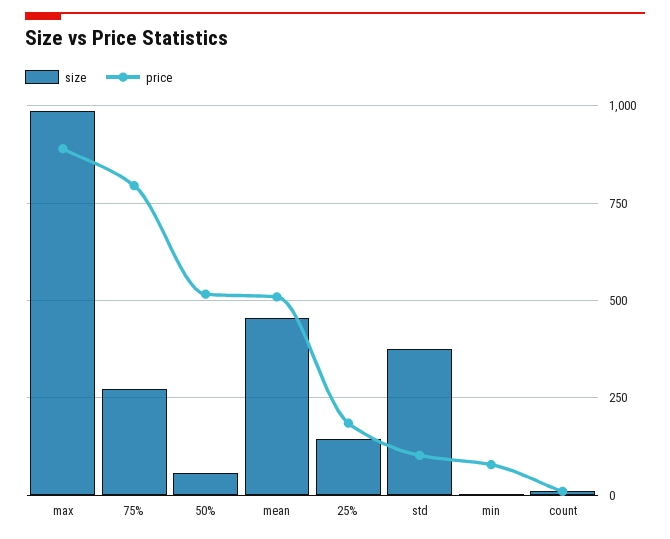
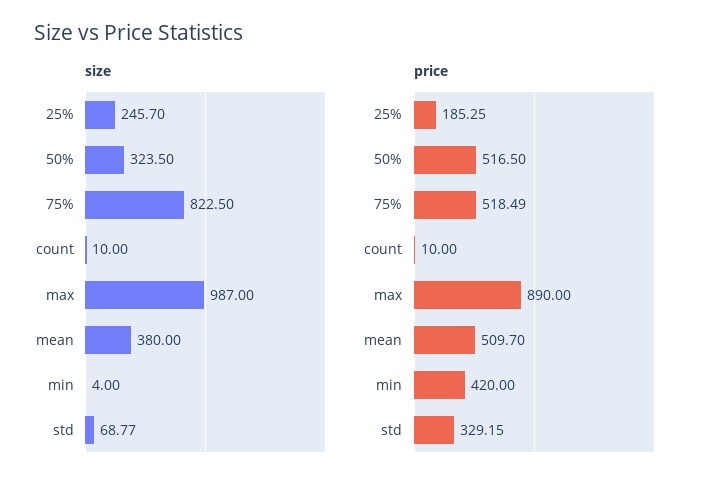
size, 75%: 275 -> 822.5
price, 75%: 800 -> 518.49
size, 50%: 50 -> 323.5
size, mean: 450 -> 380
size, 25%: 150 -> 245.7
size, std: 375 -> 68.77
price, std: 100 -> 329.15
price, min: 75 -> 420

